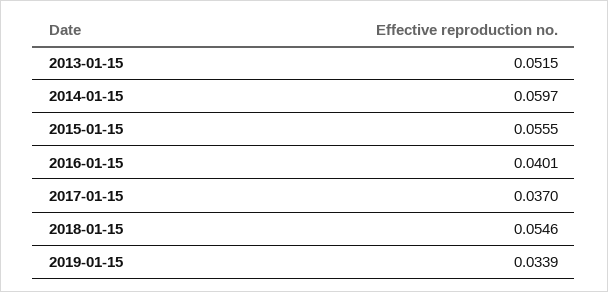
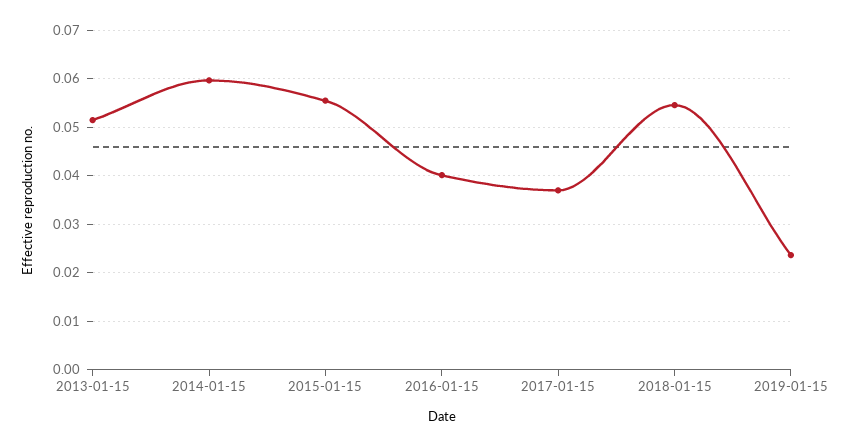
2019-01-15: 0.0339 -> 0.024

